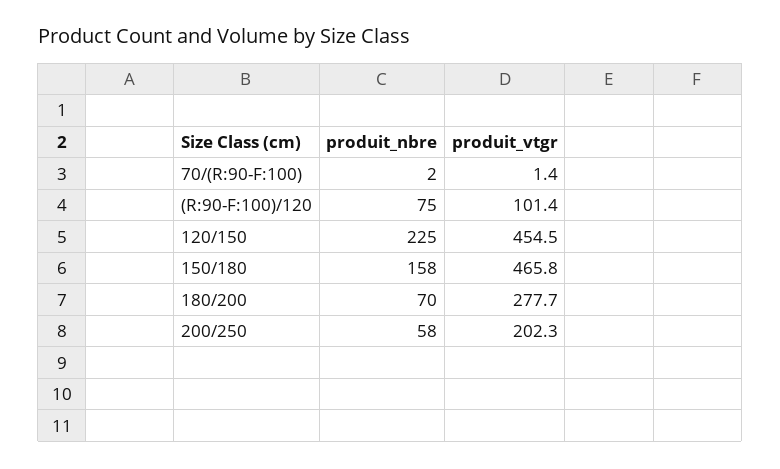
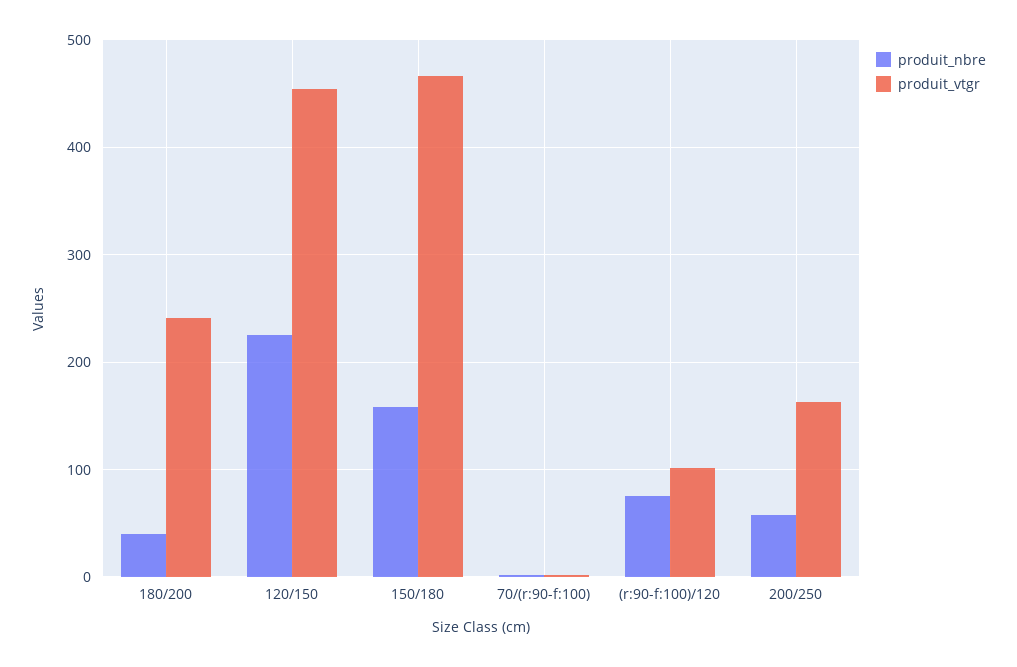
produit_nbre, 180/200: 70 -> 40
produit_vtgr, 180/200: 277.7 -> 240
produit_vtgr, 200/250: 202.3 -> 160

